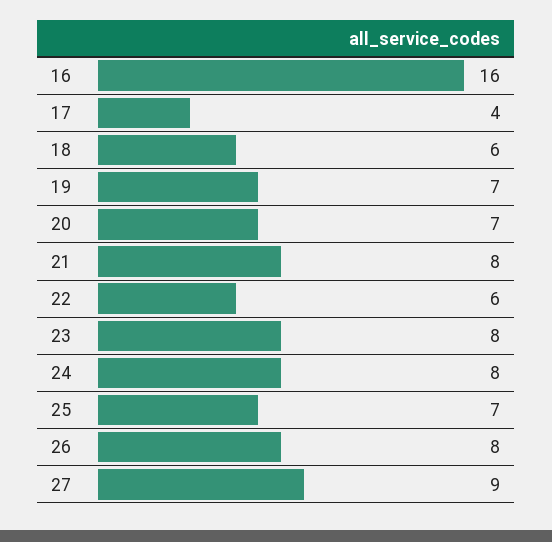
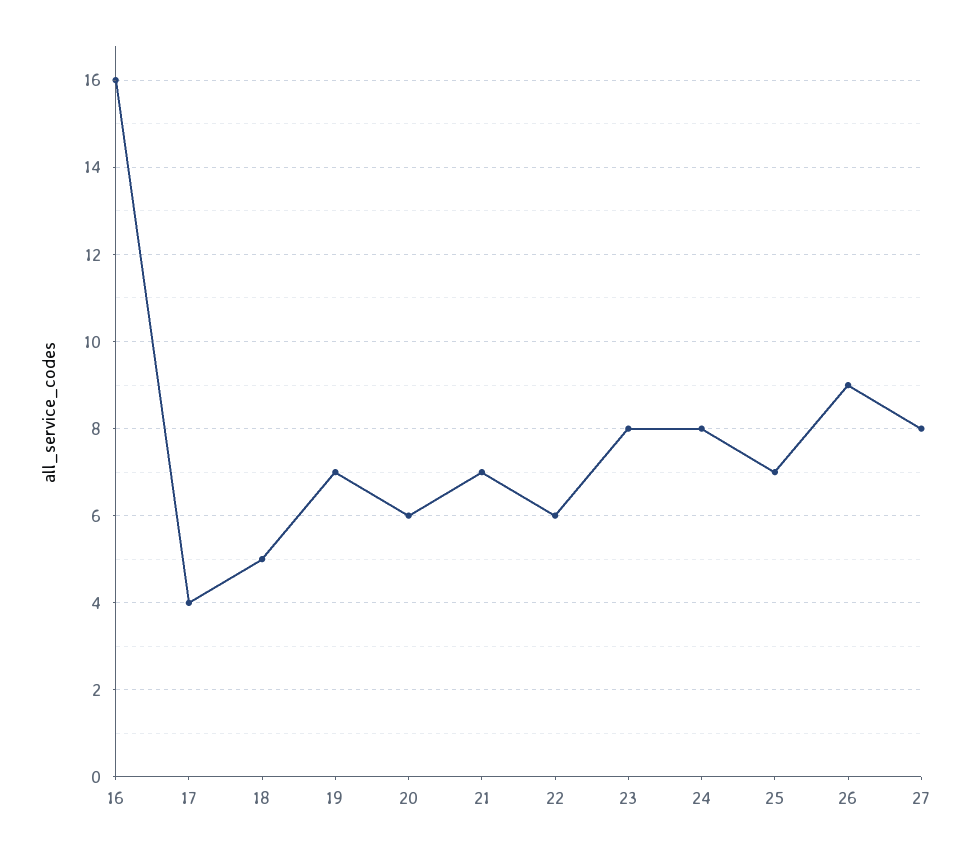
18: 6 -> 5
20: 7 -> 6
21: 8 -> 7
26: 8 -> 9
27: 9 -> 8

